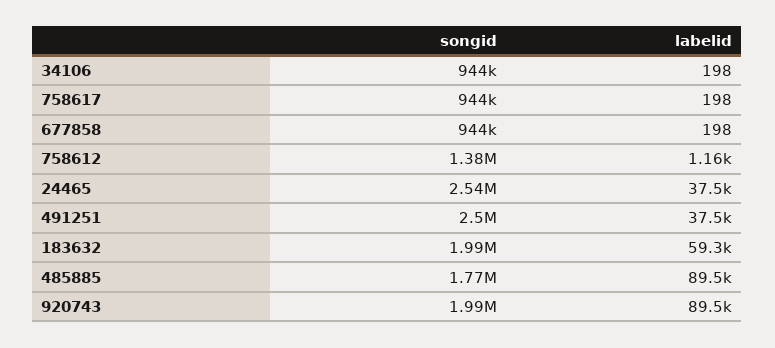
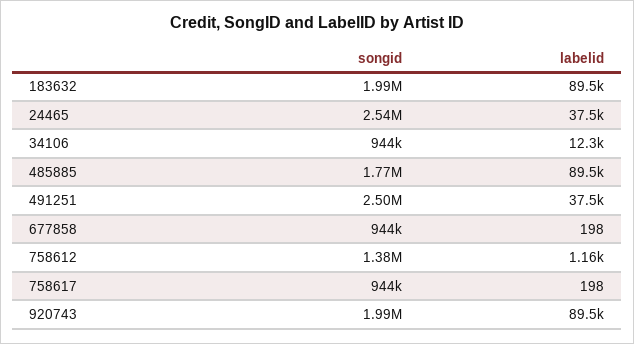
labelid, 34106: 198 -> 12300
labelid, 183632: 59300 -> 89500

